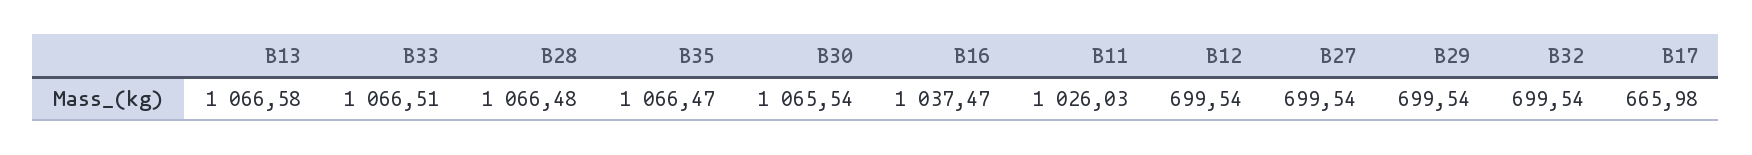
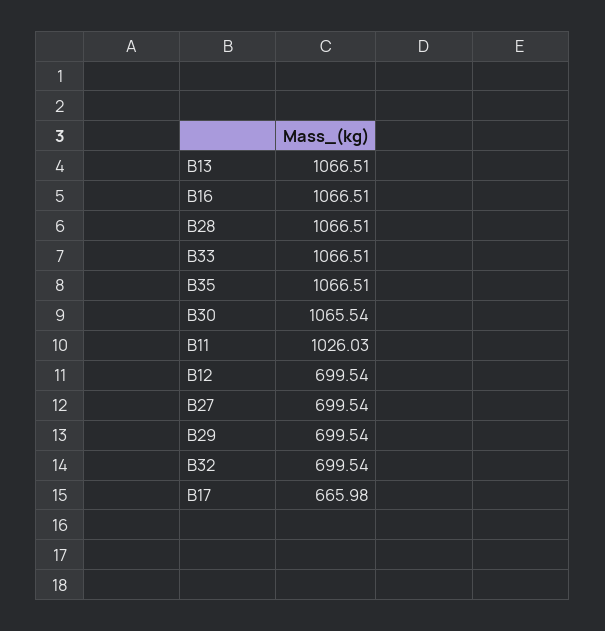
B13: 1066.58 -> 1066.51
B28: 1066.48 -> 1066.51
B35: 1066.47 -> 1066.51
B16: 1037.47 -> 1066.51

